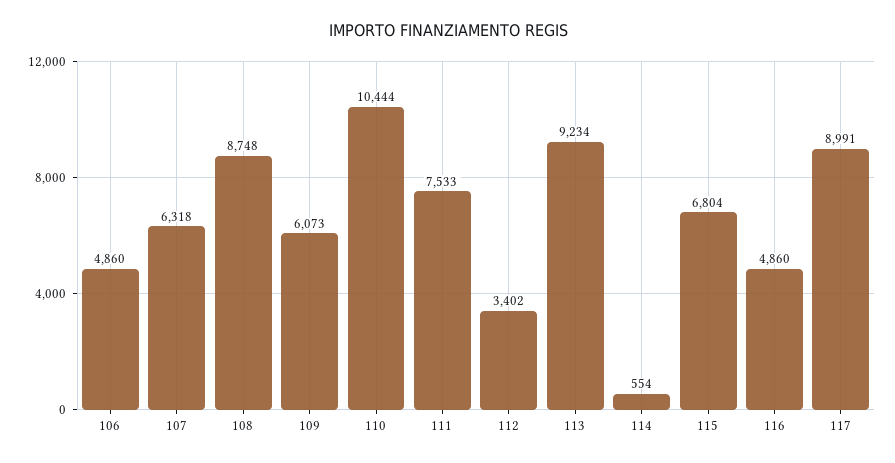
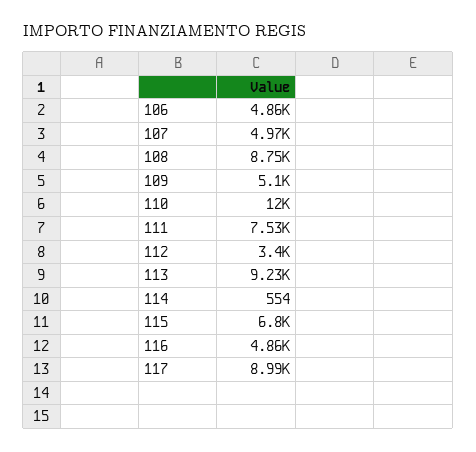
107: 6318 -> 4970
109: 6073 -> 5100
110: 10444 -> 12000

